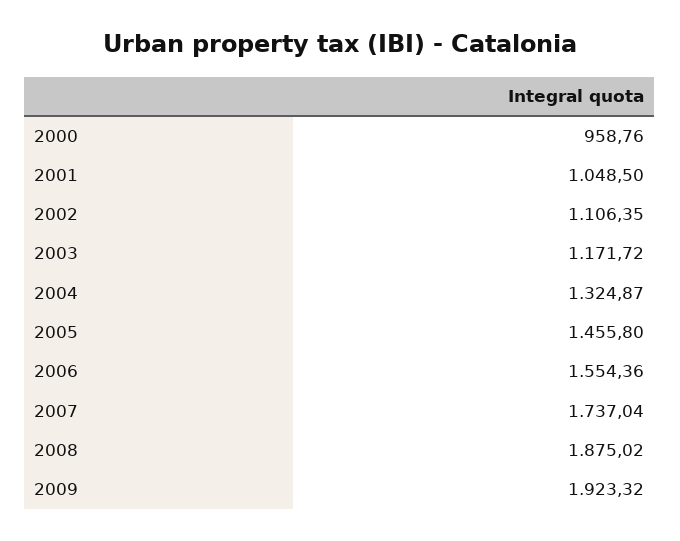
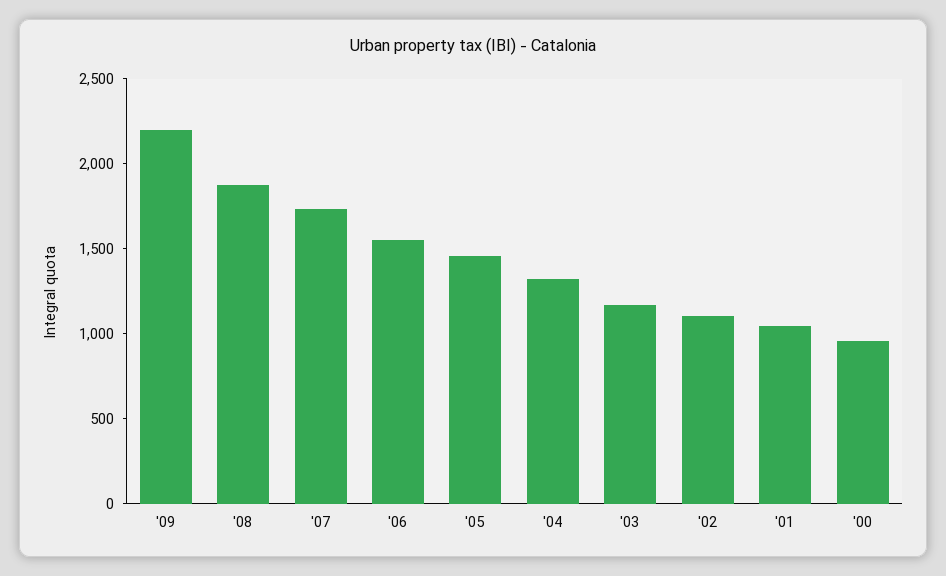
2009: 1923.32 -> 2200

